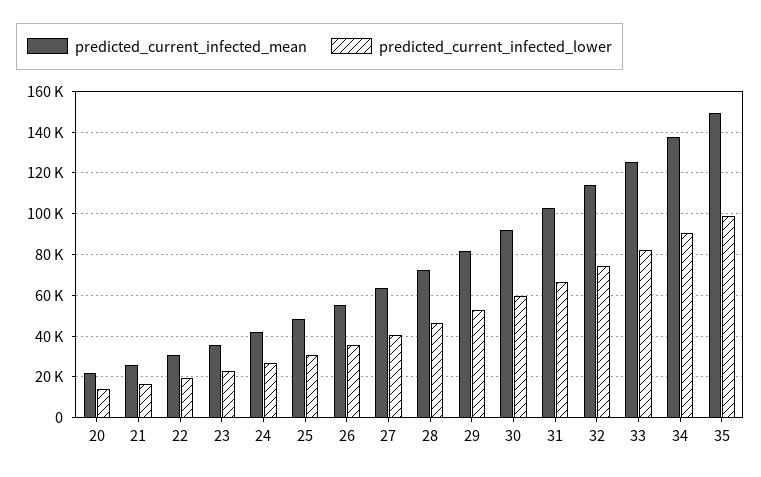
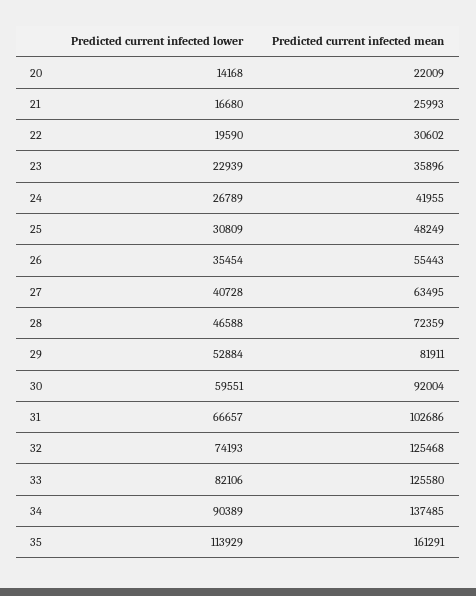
predicted_current_infected_mean, 32: 115000 -> 125468
predicted_current_infected_mean, 35: 150000 -> 161291
predicted_current_infected_lower, 35: 100000 -> 113929

